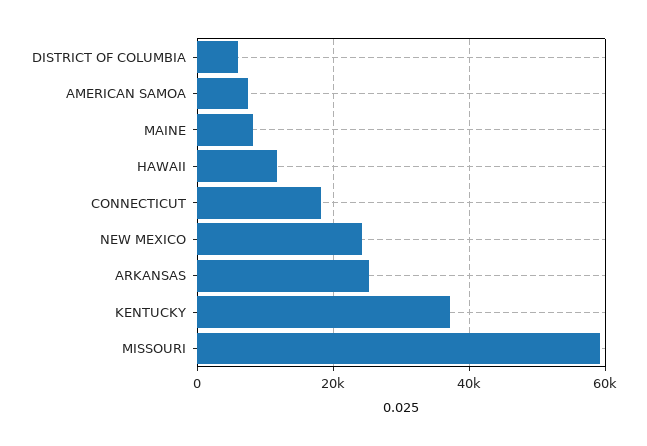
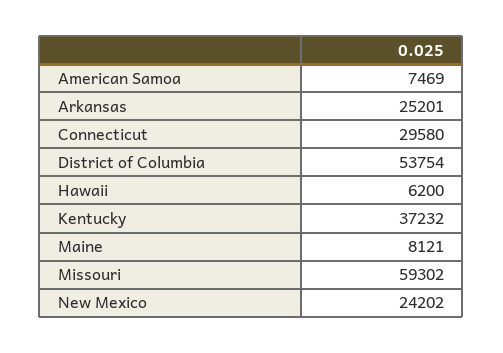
DISTRICT OF COLUMBIA: 6000 -> 53754
HAWAII: 12000 -> 6200
CONNECTICUT: 18000 -> 29580

